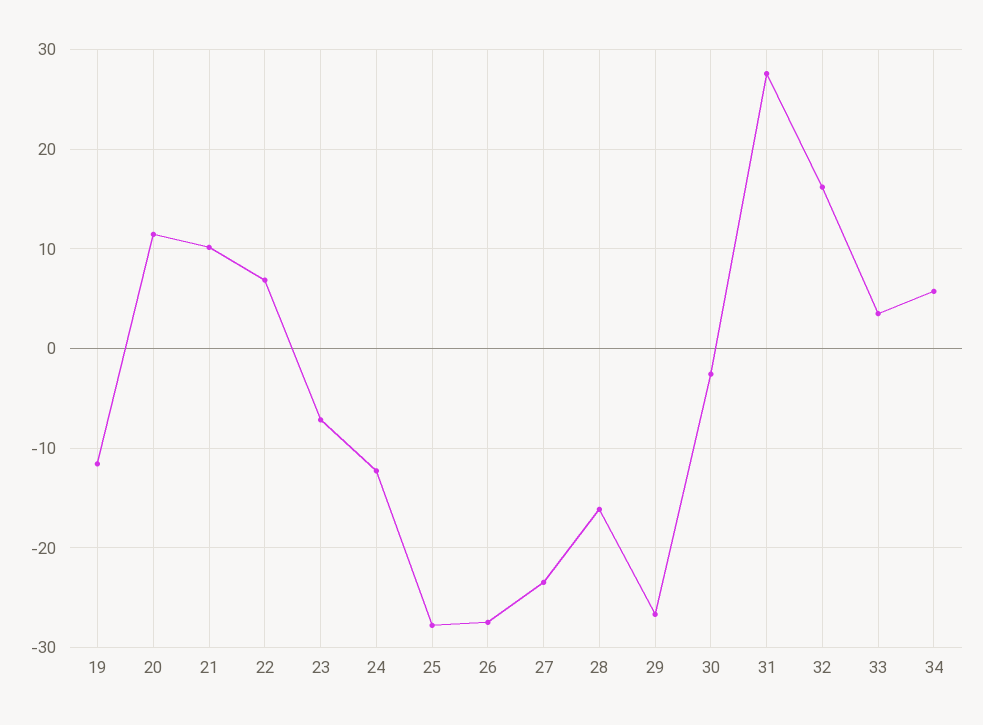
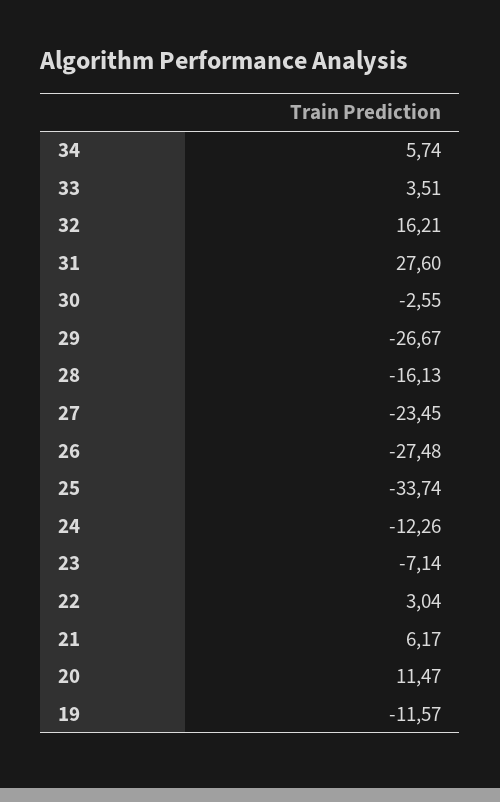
21: 10 -> 6.17
22: 7 -> 3.04
25: -28 -> -33.74

